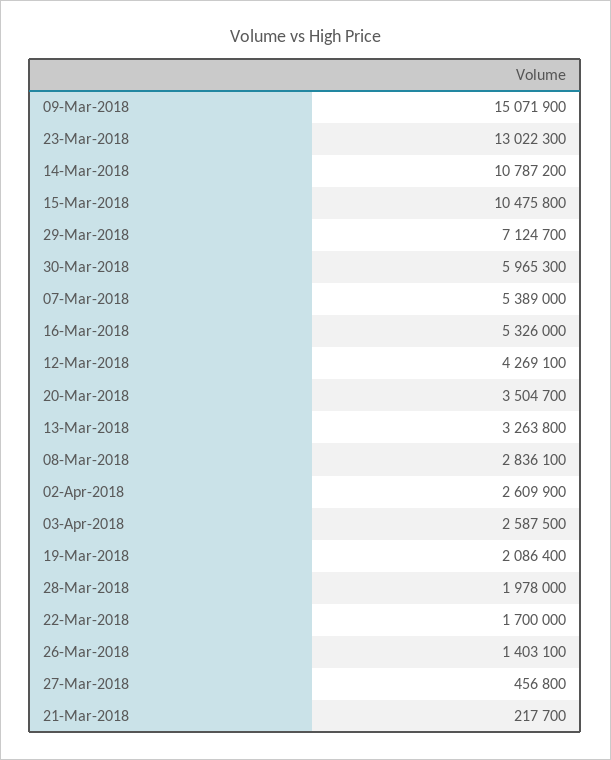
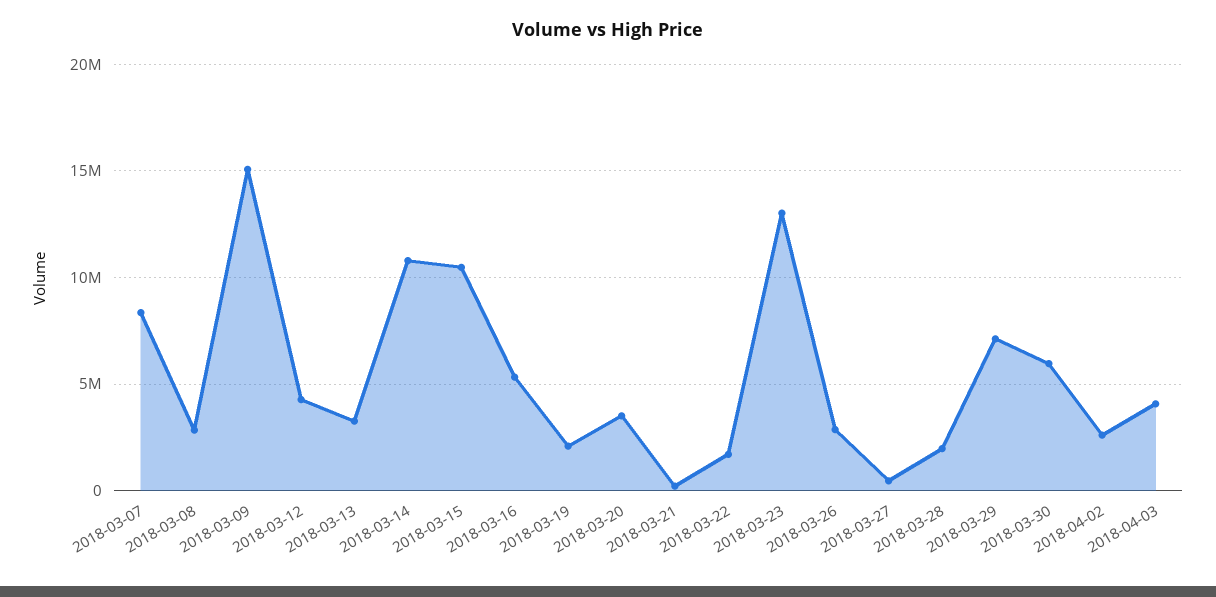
07-Mar-2018: 5389000 -> 8500000
03-Apr-2018: 2587500 -> 4000000
26-Mar-2018: 1403100 -> 3000000

